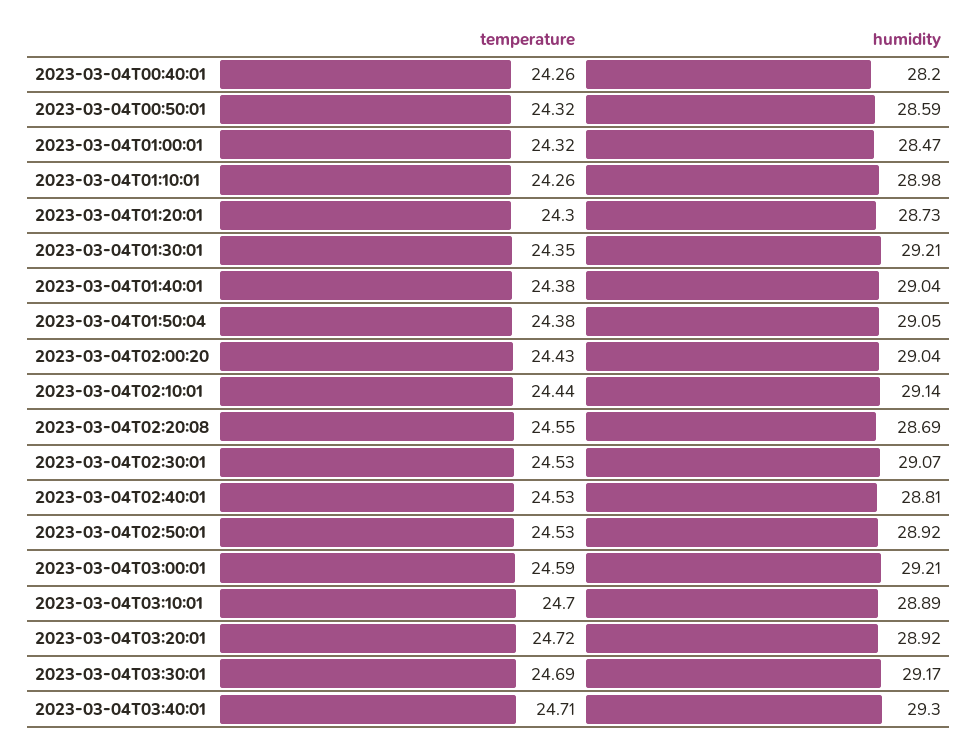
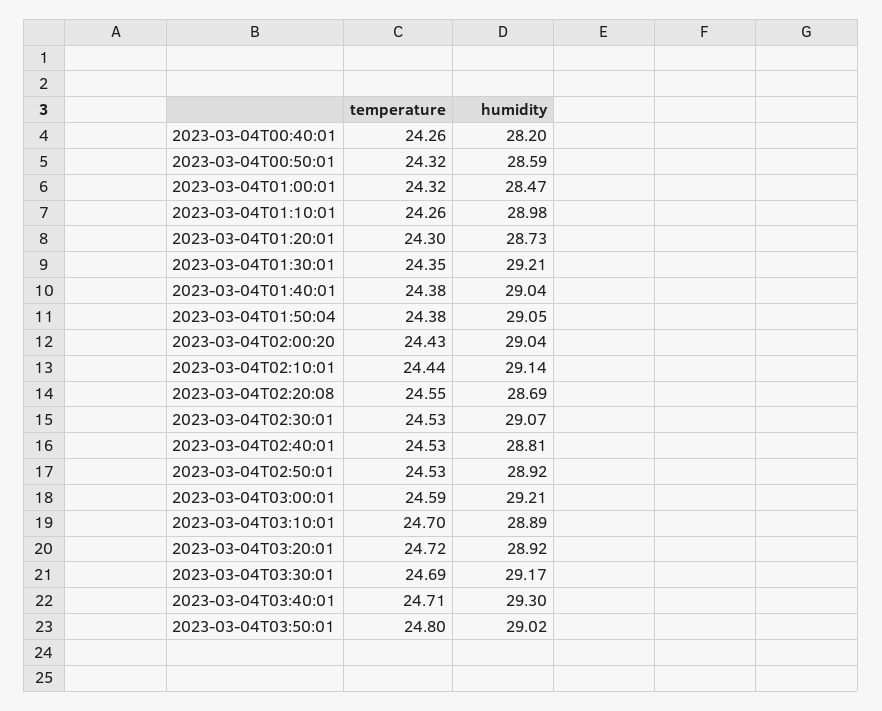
temperature, 2023-03-04T03:50:01: none -> 24.8
humidity, 2023-03-04T03:50:01: none -> 29.02

